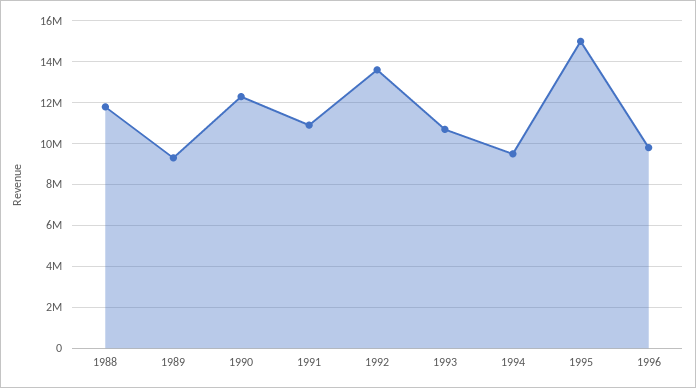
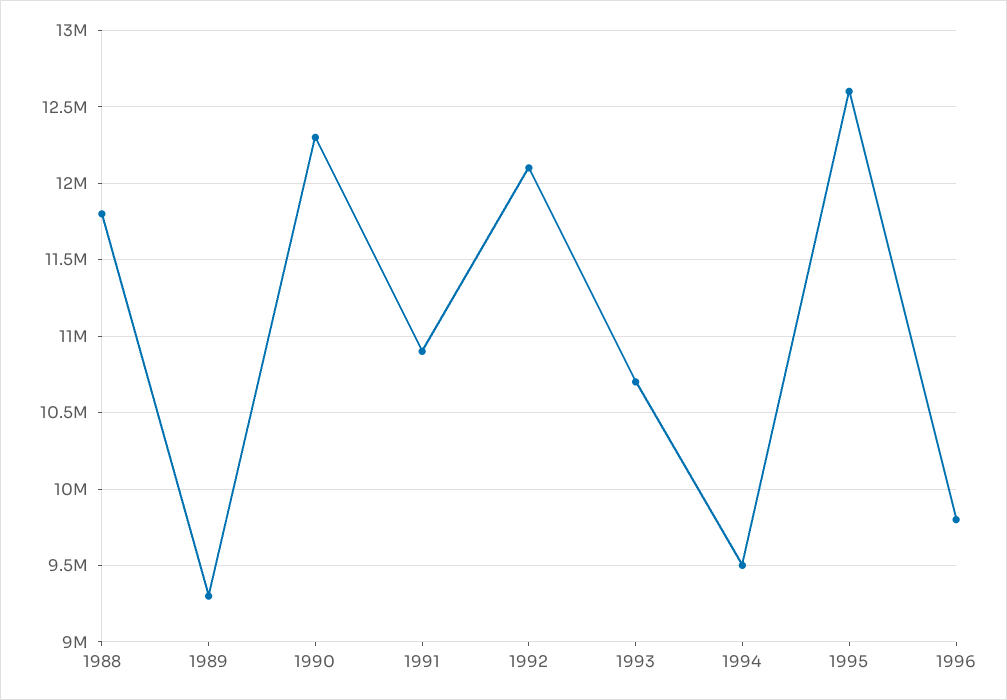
1992: 13500000 -> 12100000
1995: 15000000 -> 12600000

